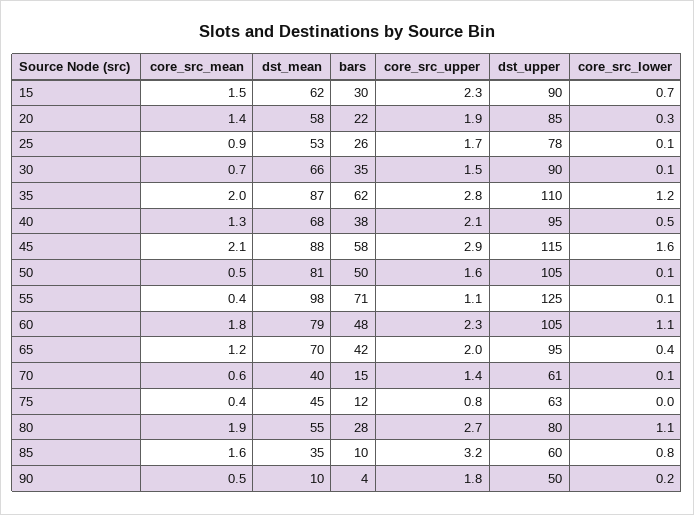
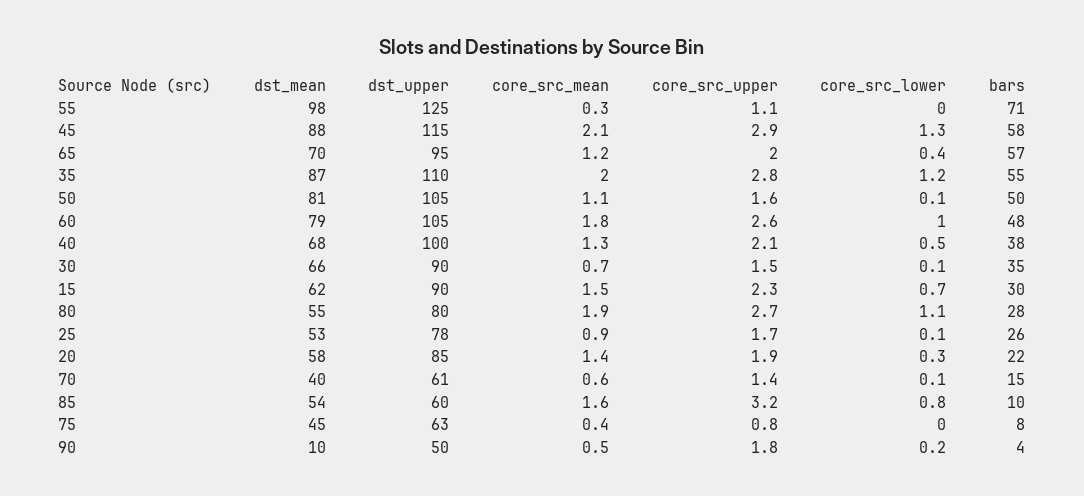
bars, 35: 62 -> 55
dst_upper, 40: 95 -> 100
core_src_lower, 45: 1.6 -> 1.3
core_src_mean, 50: 0.5 -> 1.1
core_src_mean, 55: 0.4 -> 0.3
core_src_lower, 55: 0.1 -> 0
core_src_upper, 60: 2.3 -> 2.6
core_src_lower, 60: 1.1 -> 1
bars, 65: 42 -> 57
bars, 75: 12 -> 8
dst_mean, 85: 35 -> 54

